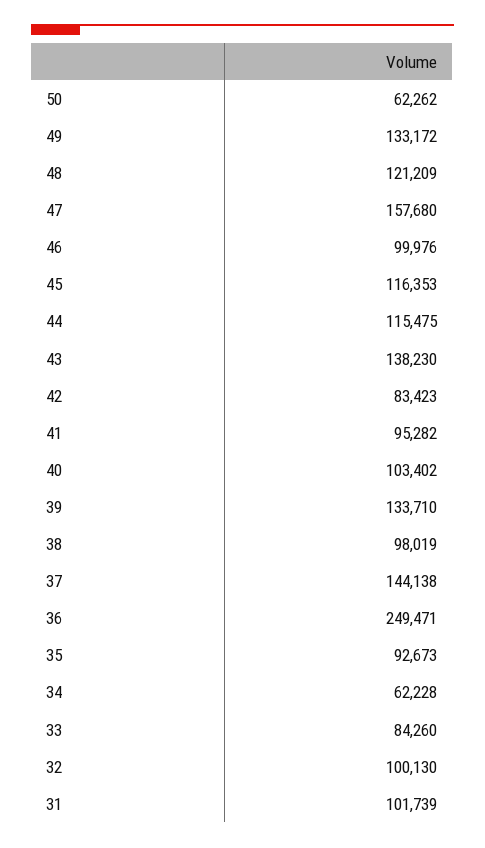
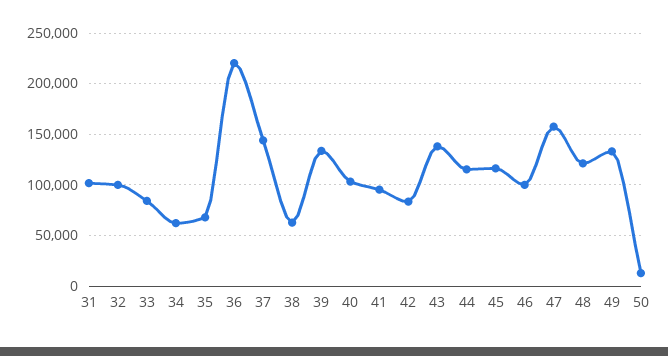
50: 62262 -> 10000
38: 98019 -> 60000
36: 249471 -> 220000
35: 92673 -> 70000

